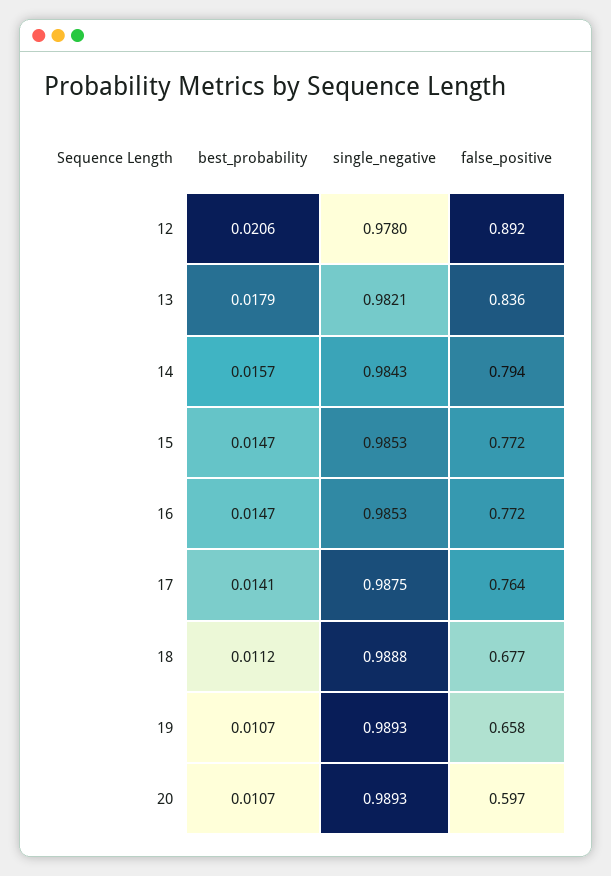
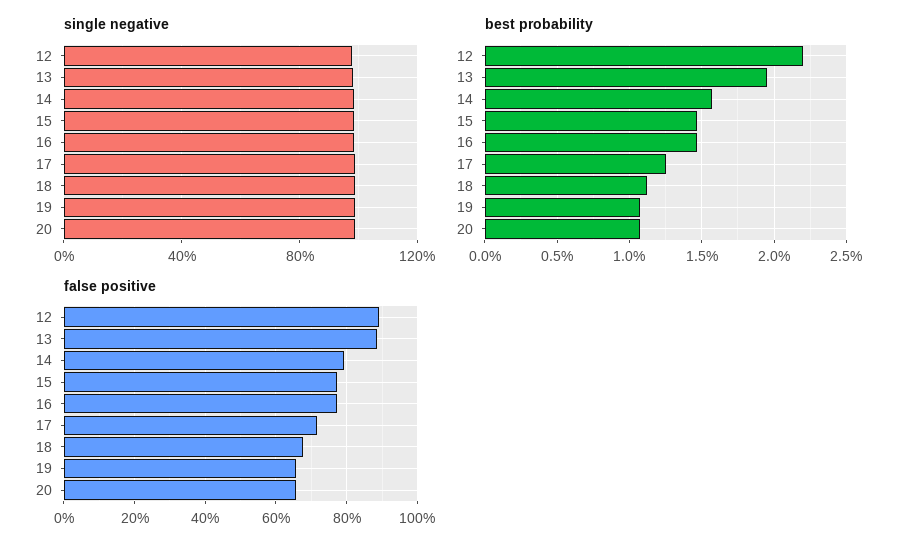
best_probability, 12: 0.0206 -> 0.022
best_probability, 13: 0.0179 -> 0.0195
false_positive, 13: 0.836 -> 0.88
best_probability, 17: 0.0141 -> 0.0125
false_positive, 17: 0.764 -> 0.72
false_positive, 20: 0.597 -> 0.66

